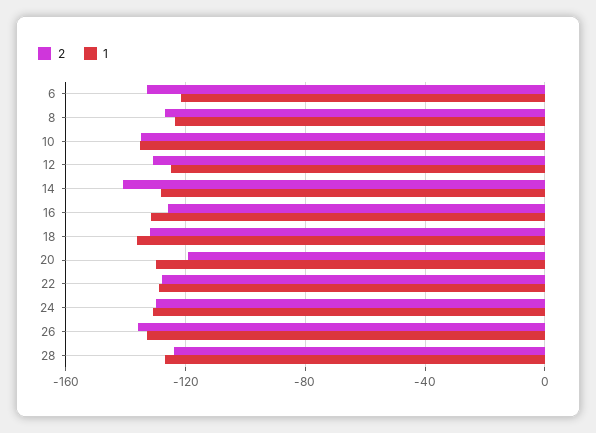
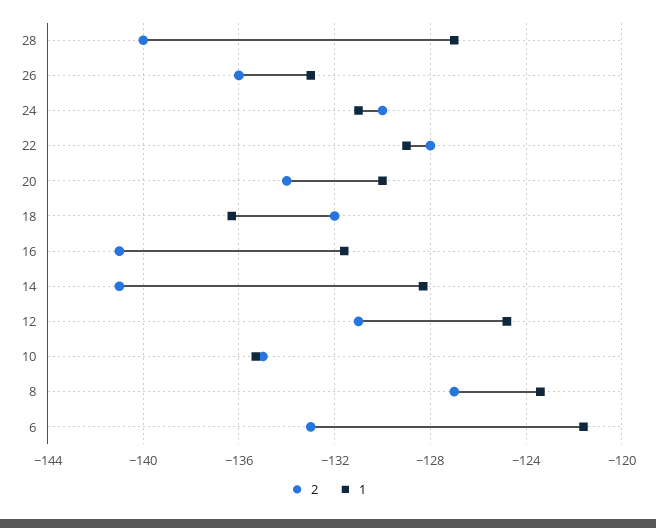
2, 16: -125 -> -141
2, 20: -120 -> -134
2, 28: -125 -> -140

